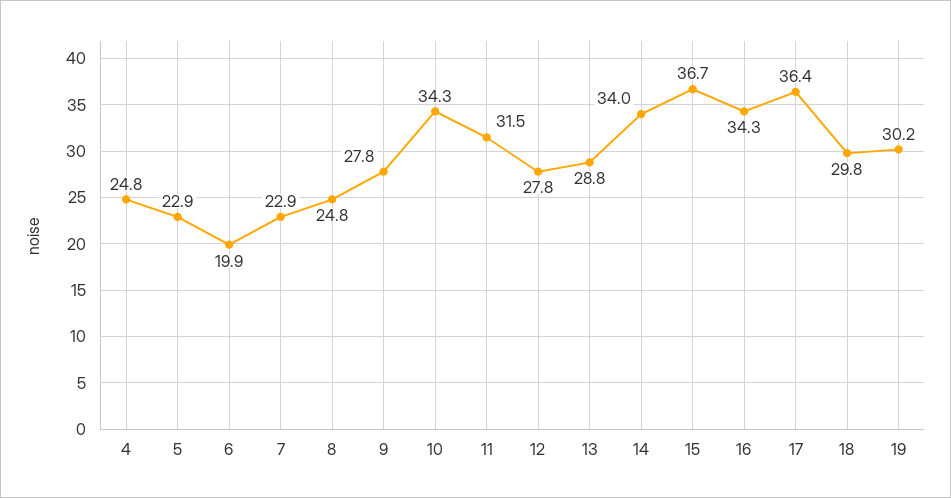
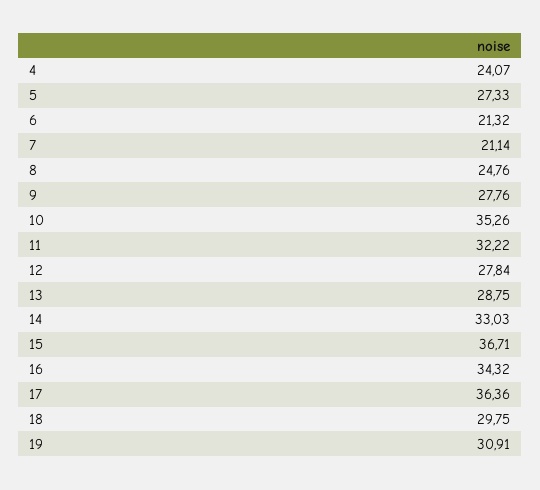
4: 24.8 -> 24.07
5: 22.9 -> 27.33
6: 19.9 -> 21.32
7: 22.9 -> 21.14
10: 34.3 -> 35.26
11: 31.5 -> 32.22
14: 34 -> 33.03
19: 30.2 -> 30.91

